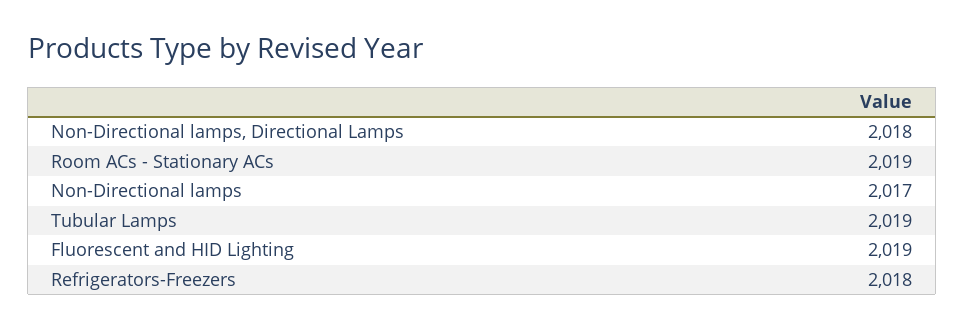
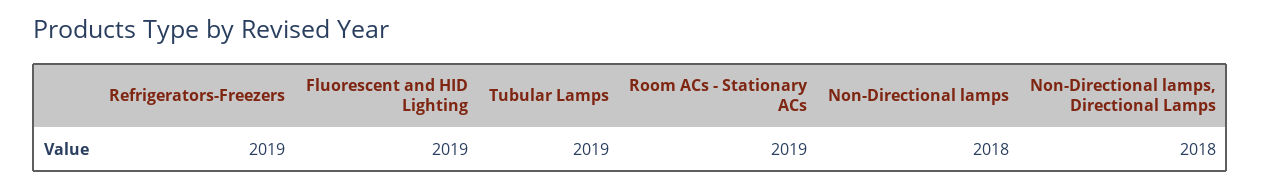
Non-Directional lamps: 2017 -> 2018
Refrigerators-Freezers: 2018 -> 2019

